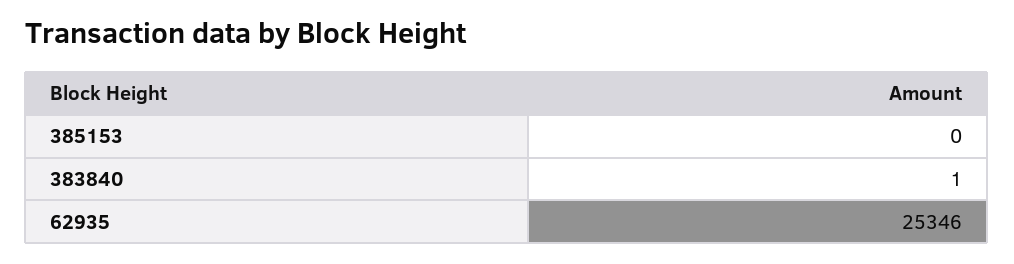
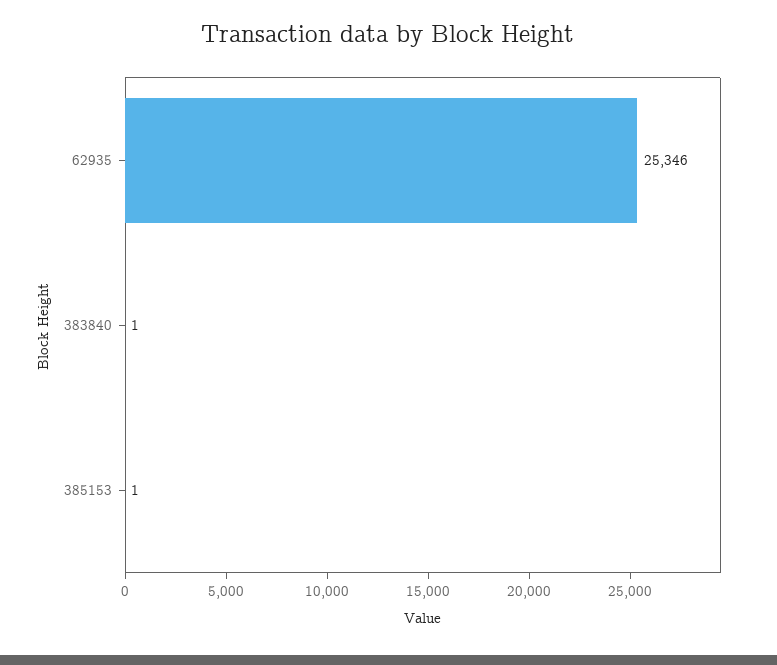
385153: 0 -> 1

